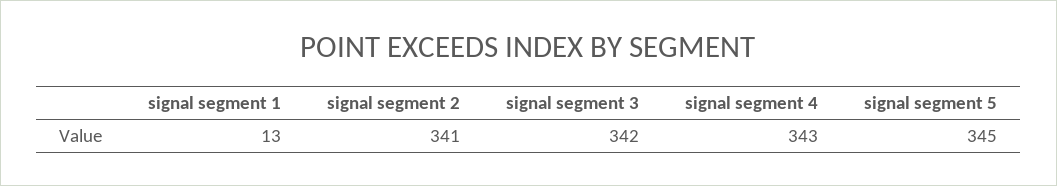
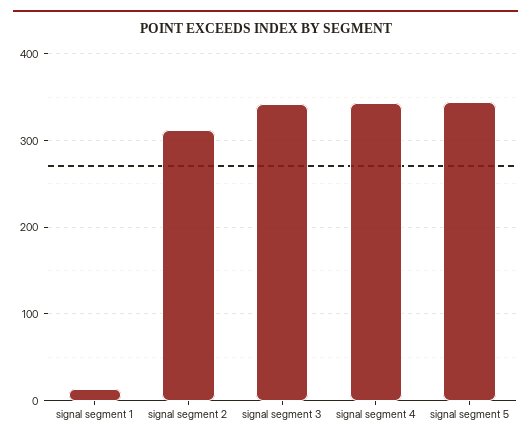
signal segment 2: 341 -> 310

